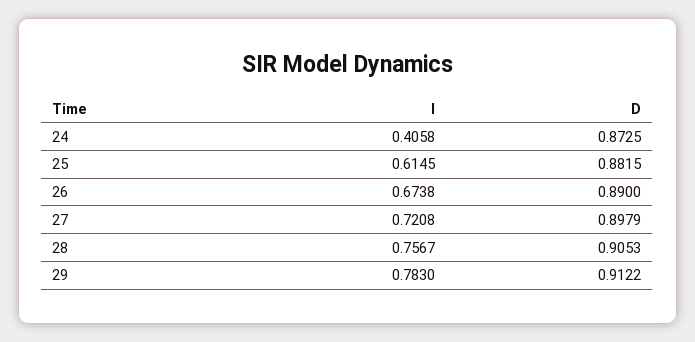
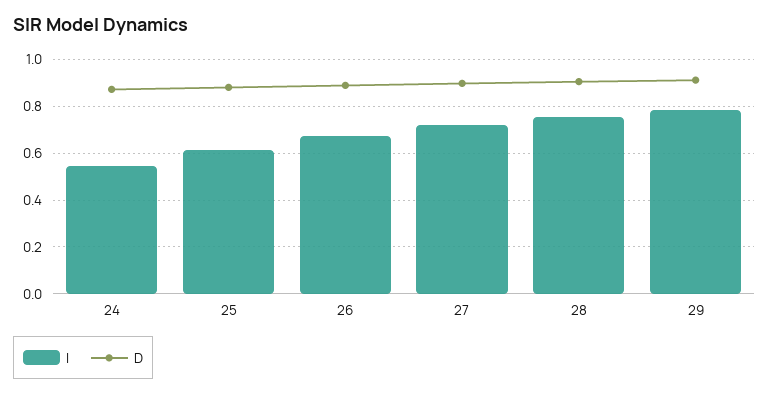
I, 24: 0.4058 -> 0.55

